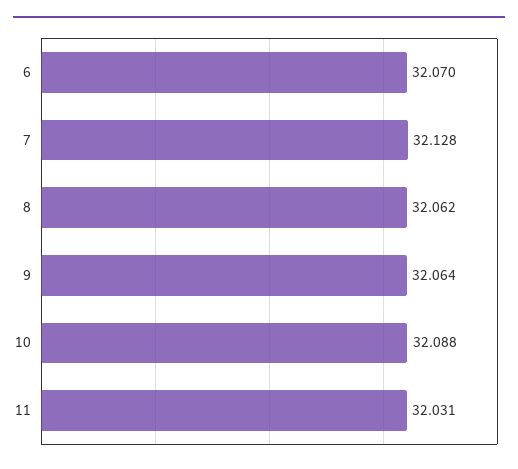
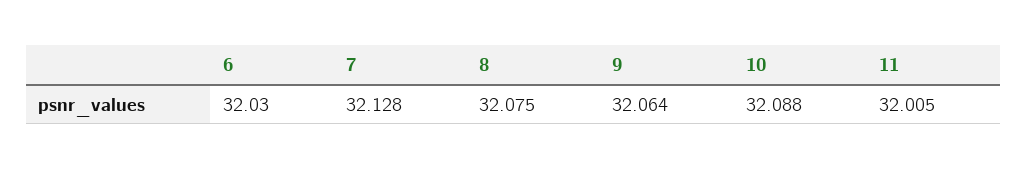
6: 32.07 -> 32.03
8: 32.062 -> 32.075
11: 32.031 -> 32.005

